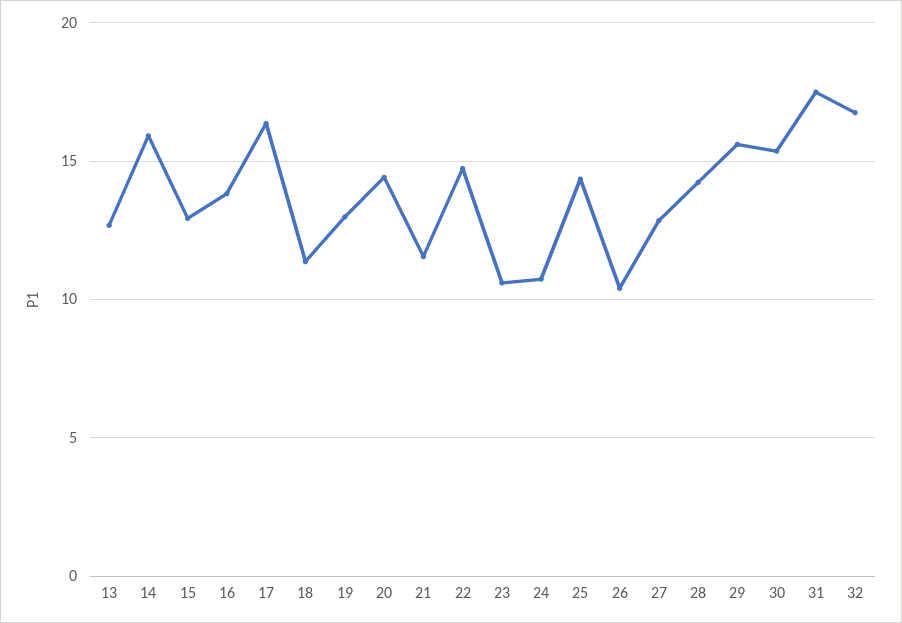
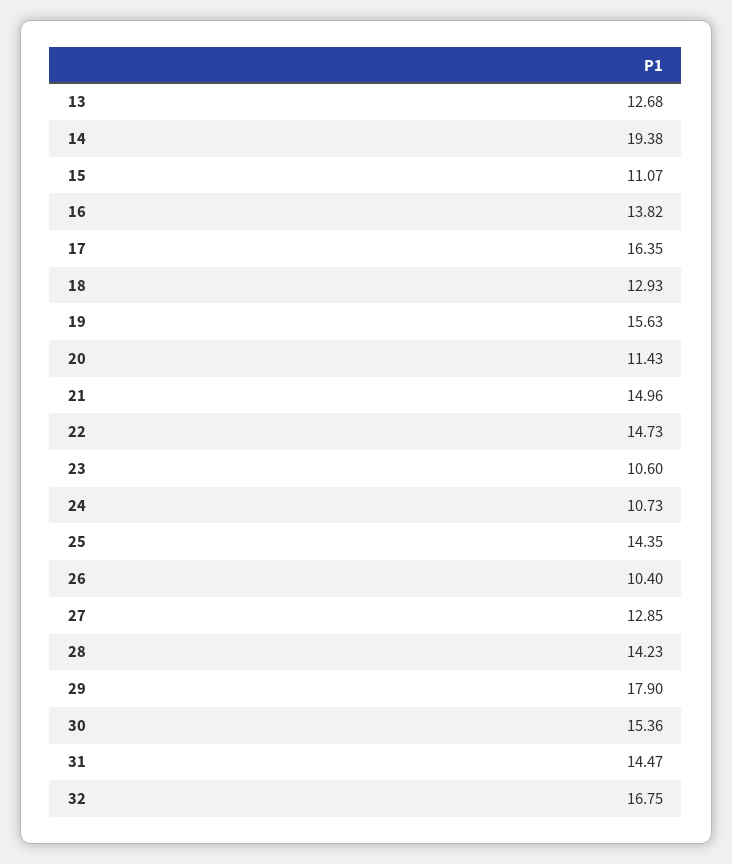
14: 16 -> 19.38
15: 13 -> 11.07
18: 11.5 -> 12.93
19: 13 -> 15.63
20: 14.5 -> 11.43
21: 11.5 -> 14.96
29: 15.5 -> 17.9
31: 17.5 -> 14.47

